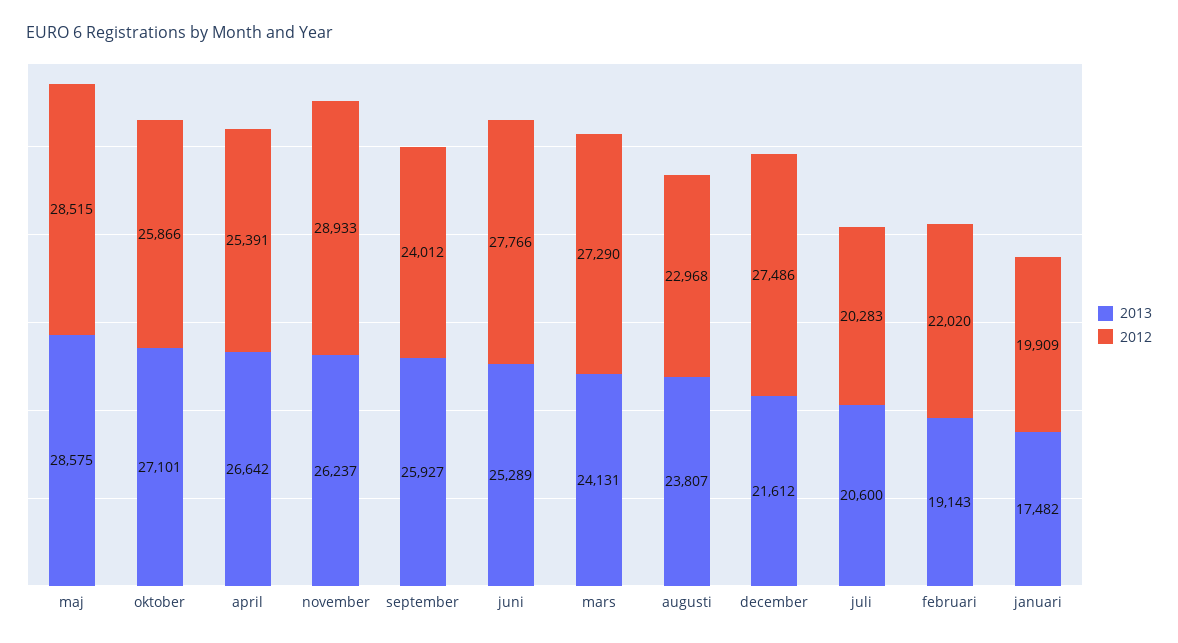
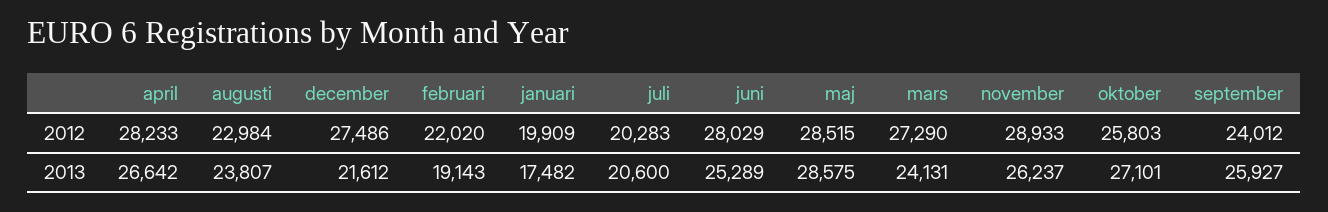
2012, oktober: 25866 -> 25803
2012, april: 25391 -> 28233
2012, juni: 27766 -> 28029
2012, augusti: 22968 -> 22984

